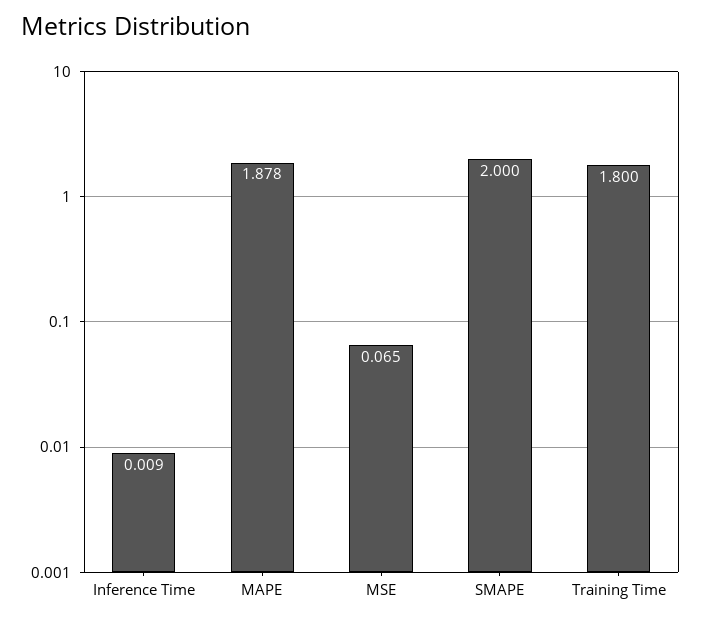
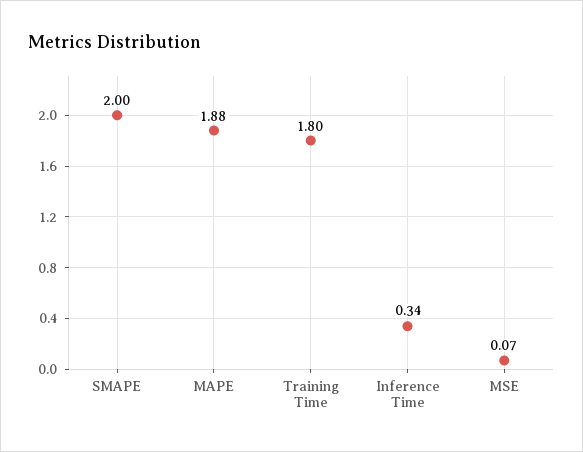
Inference Time: 0.009 -> 0.34

